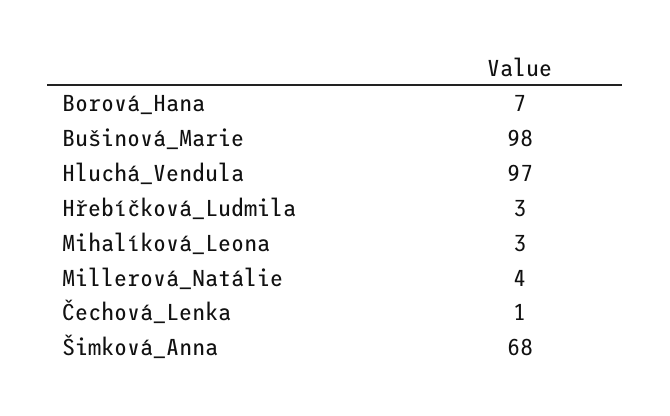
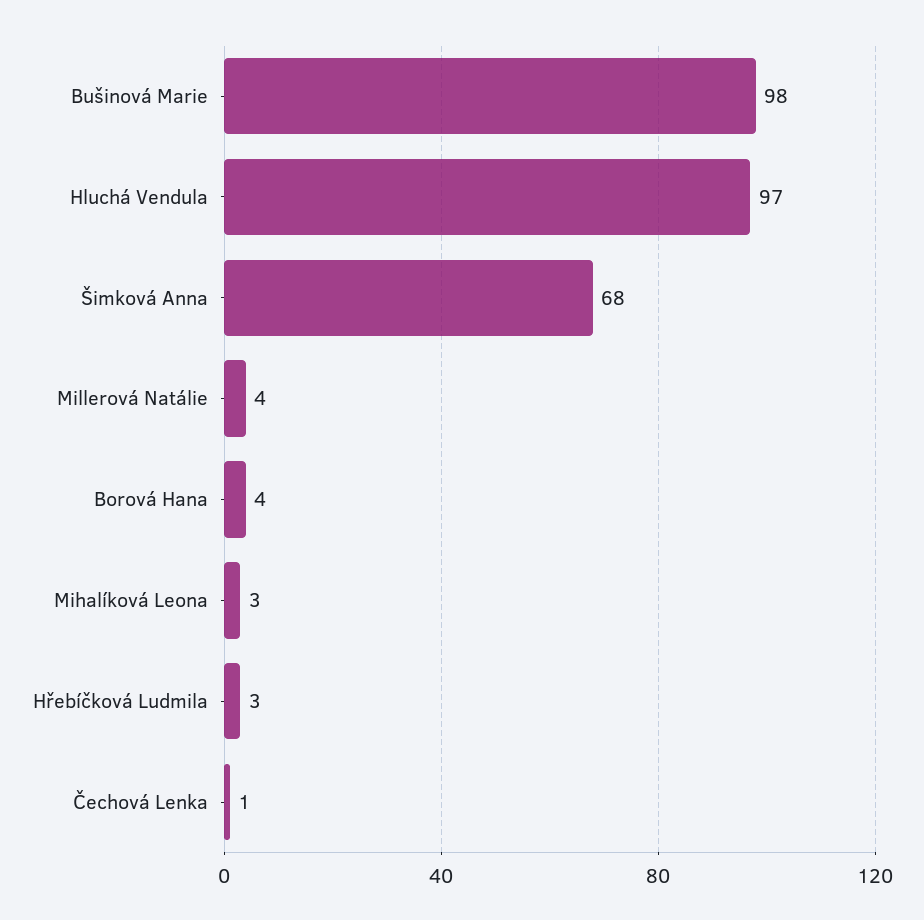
Borová_Hana: 7 -> 4

